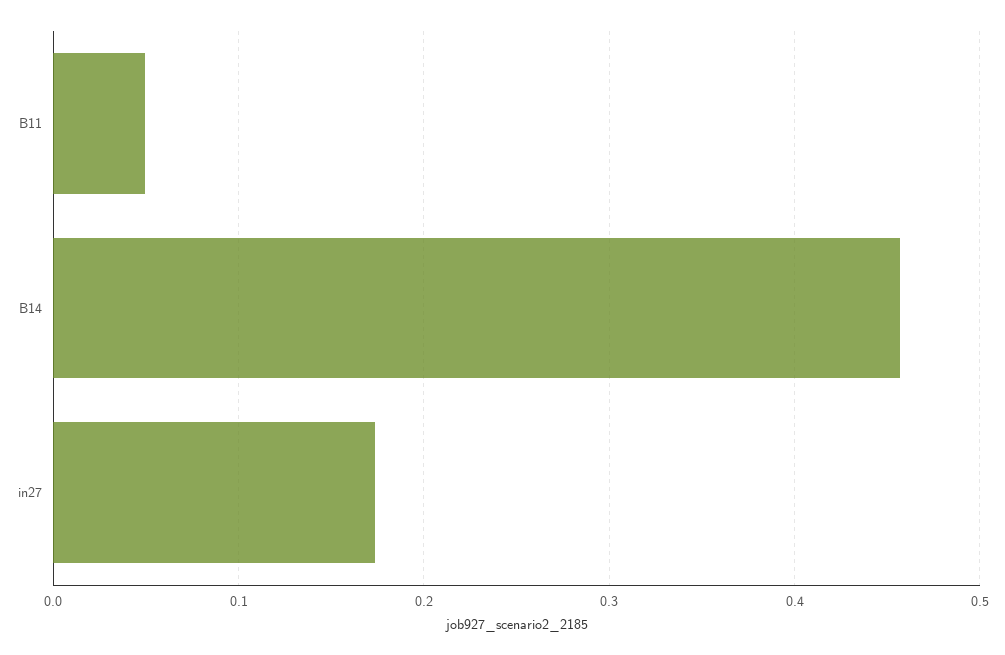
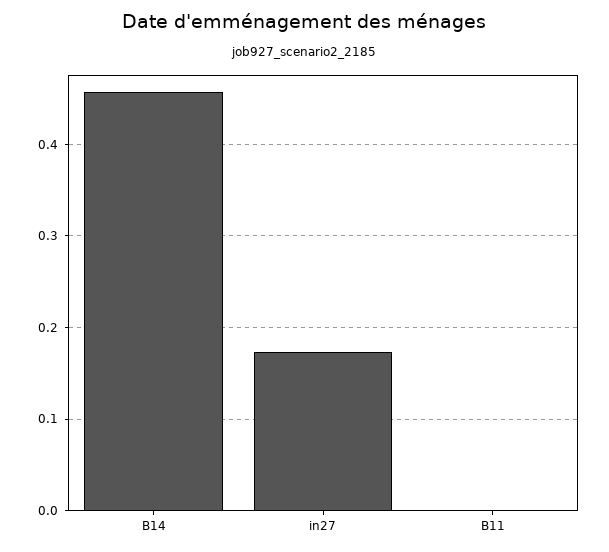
B11: 0.05 -> 0

